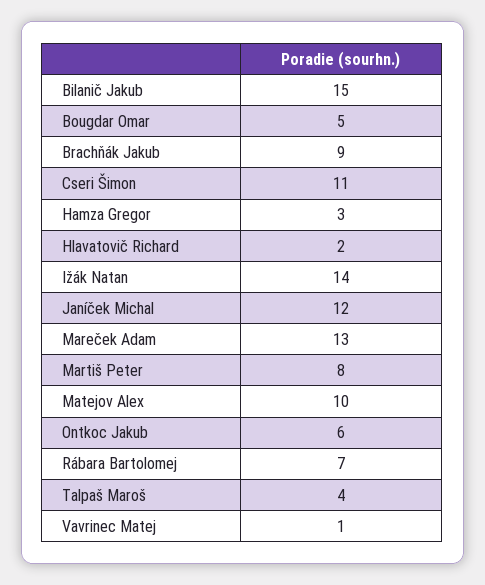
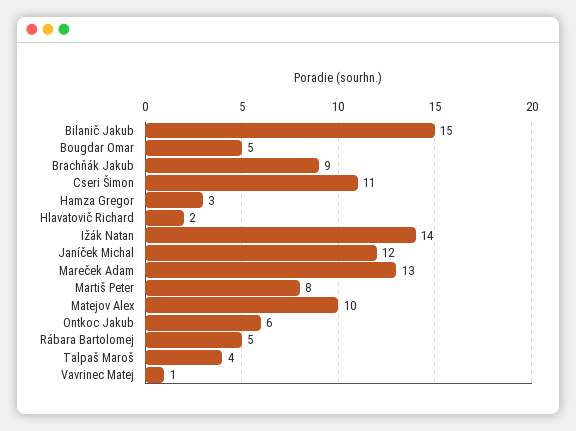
Rábara Bartolomej: 7 -> 5

